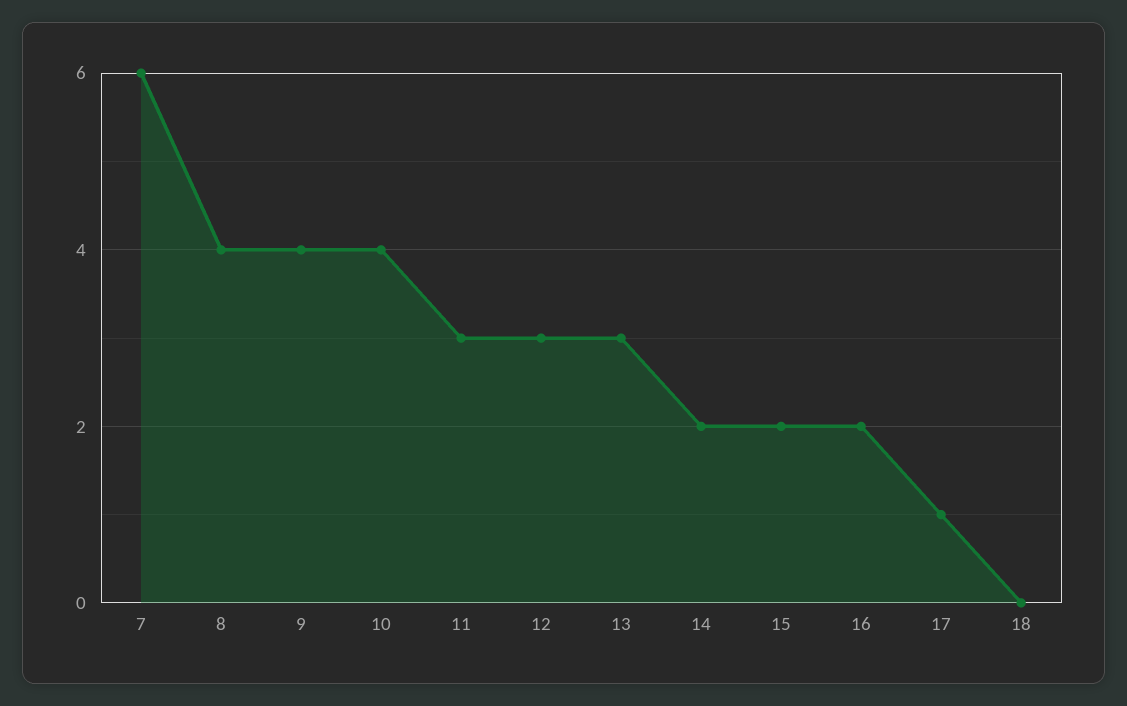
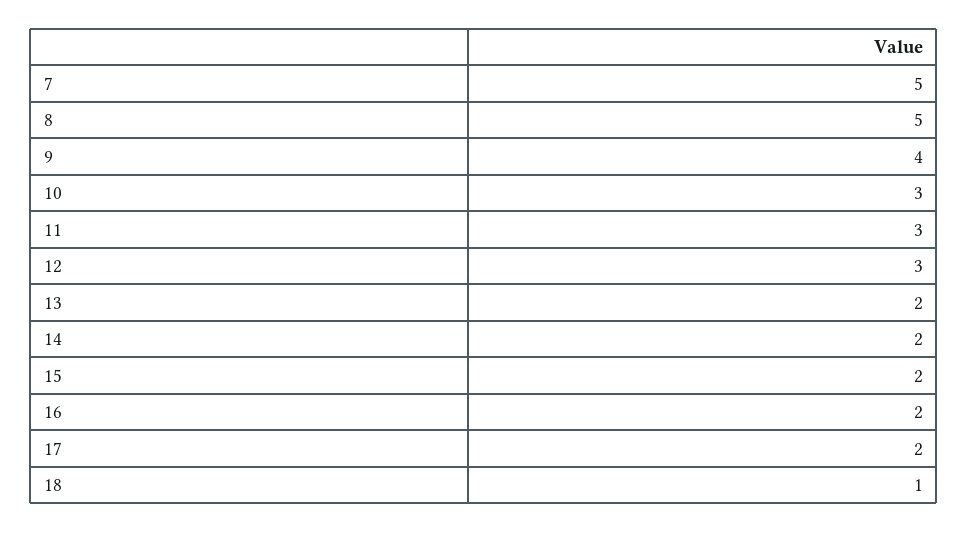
7: 6 -> 5
8: 4 -> 5
10: 4 -> 3
13: 3 -> 2
17: 1 -> 2
18: 0 -> 1

